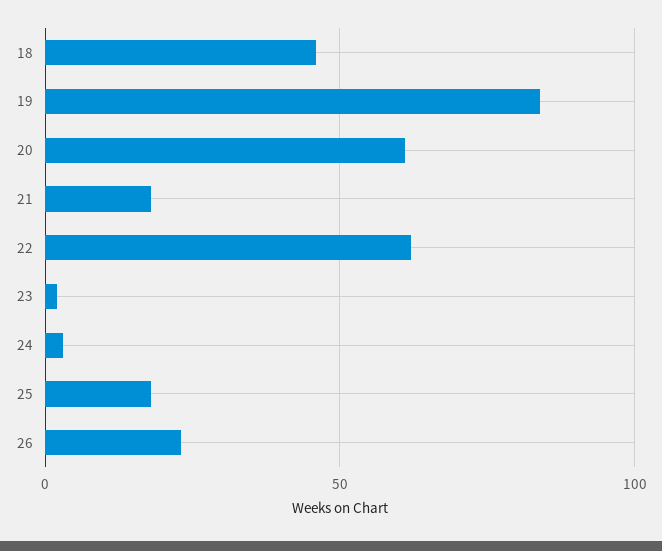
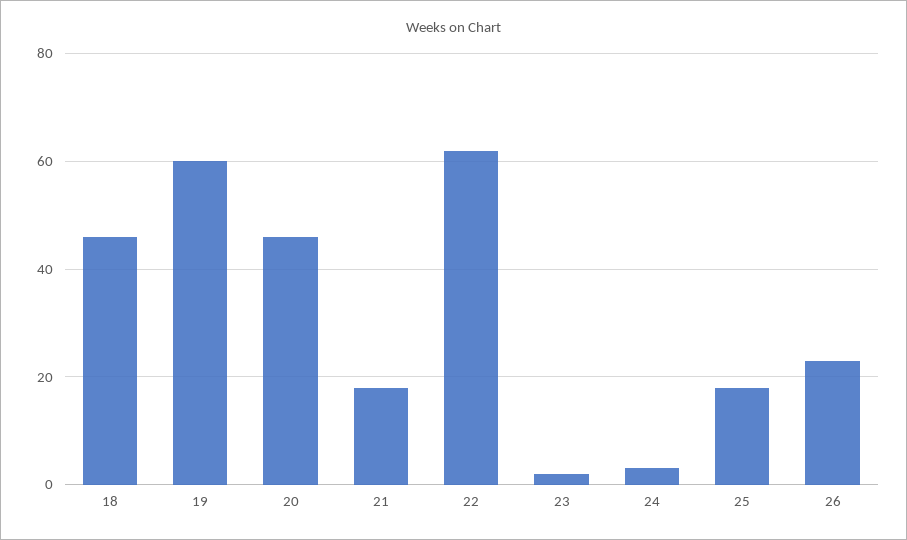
19: 85 -> 60
20: 60 -> 45

